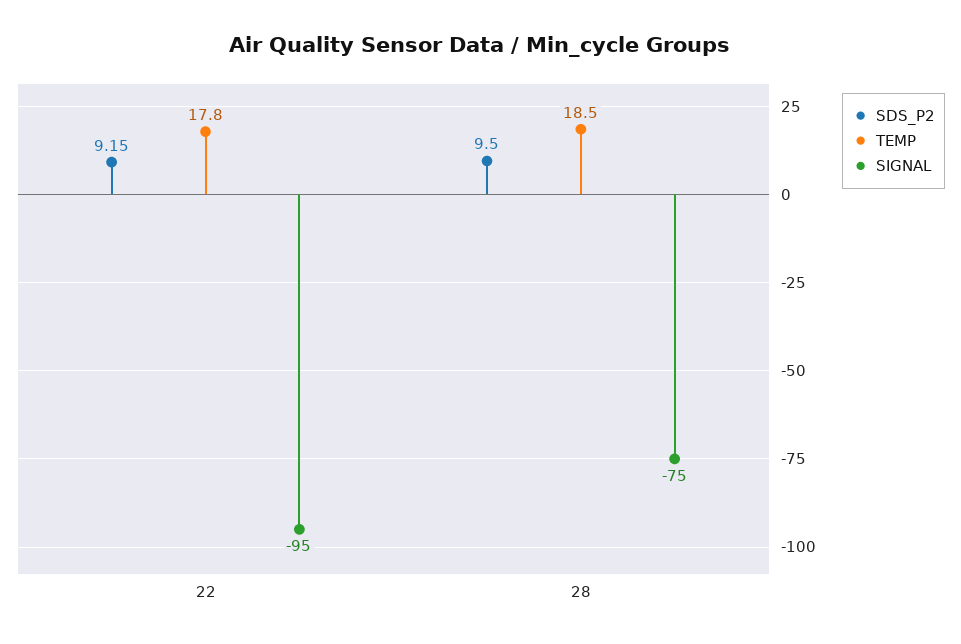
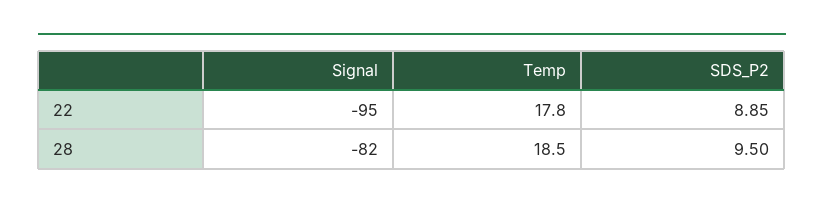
SDS_P2, 22: 9.15 -> 8.85
SIGNAL, 28: -75 -> -82

